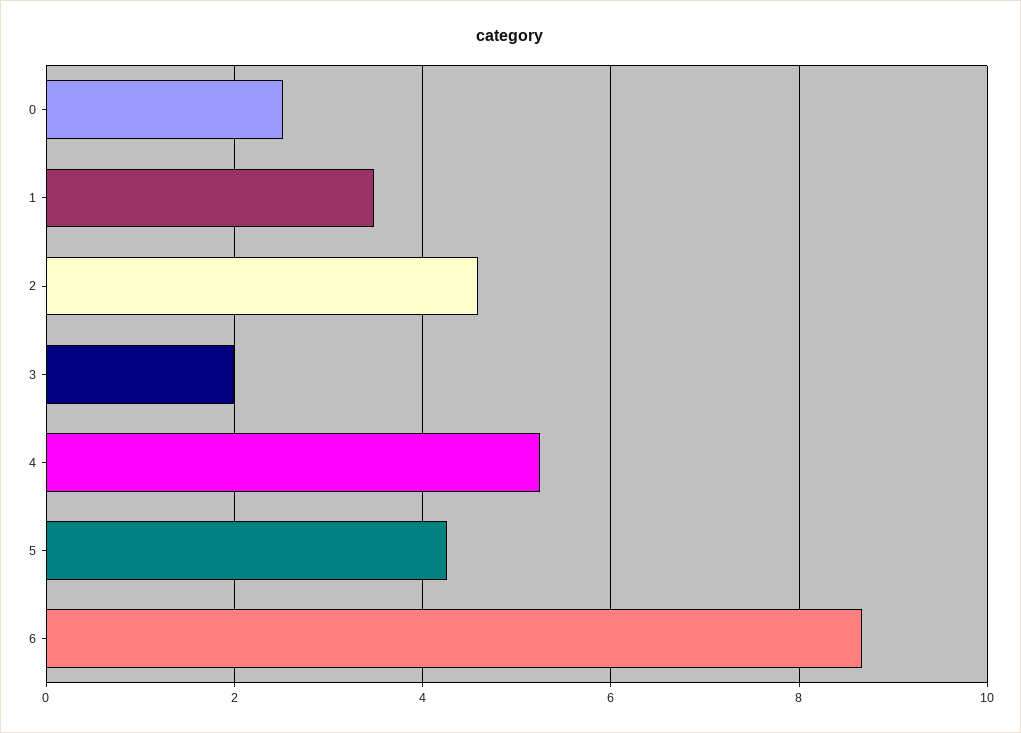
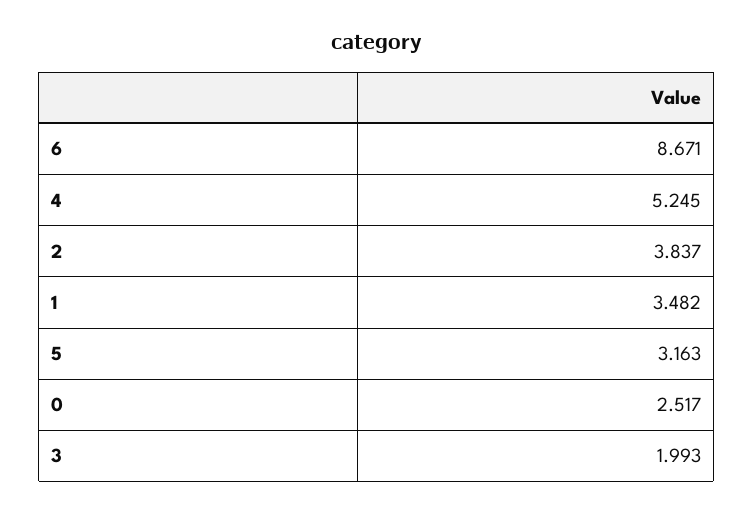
2: 4.6 -> 3.837
5: 4.2 -> 3.163

